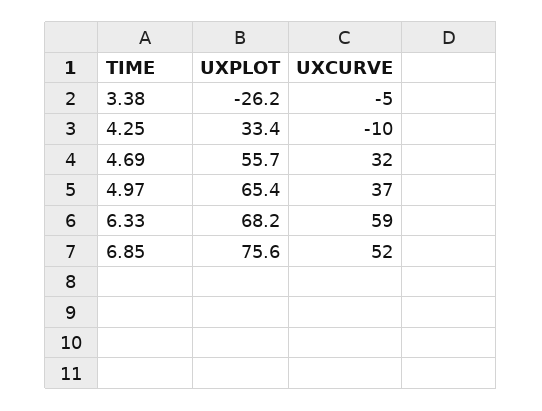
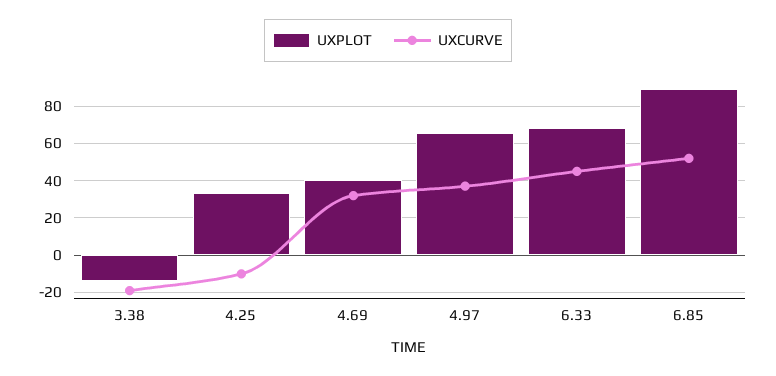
UXPLOT, 3.38: -26.2 -> -15
UXCURVE, 3.38: -5 -> -20
UXPLOT, 4.69: 55.7 -> 40
UXCURVE, 6.33: 59 -> 45
UXPLOT, 6.85: 75.6 -> 90

